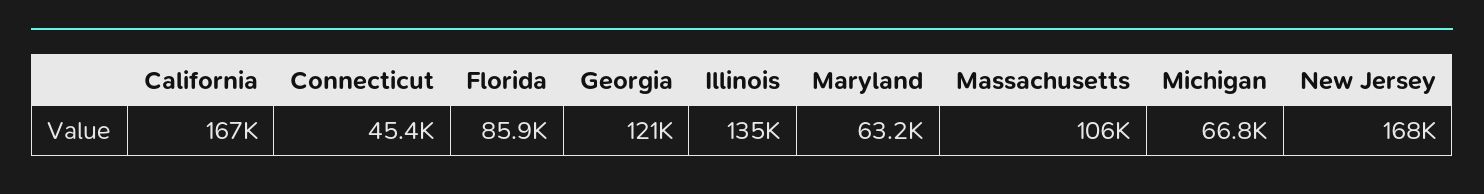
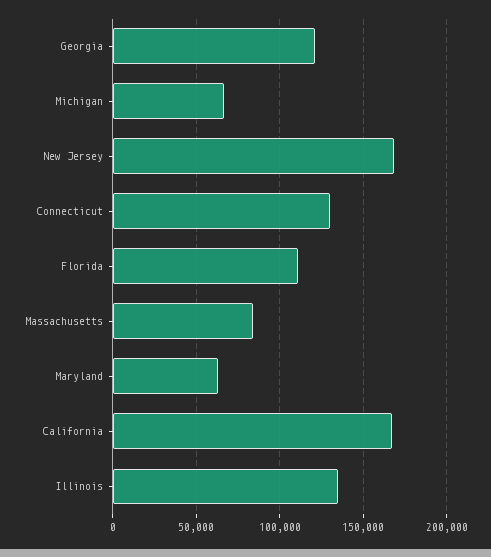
Connecticut: 45400 -> 130000
Florida: 85900 -> 110000
Massachusetts: 106000 -> 85000

